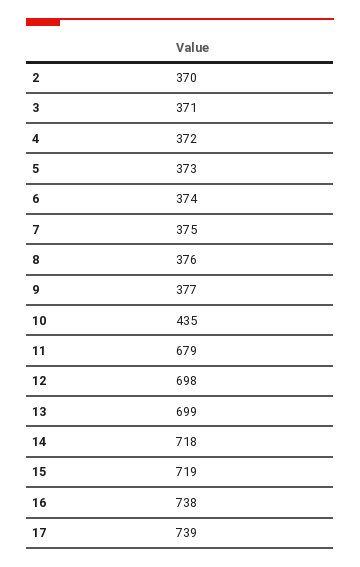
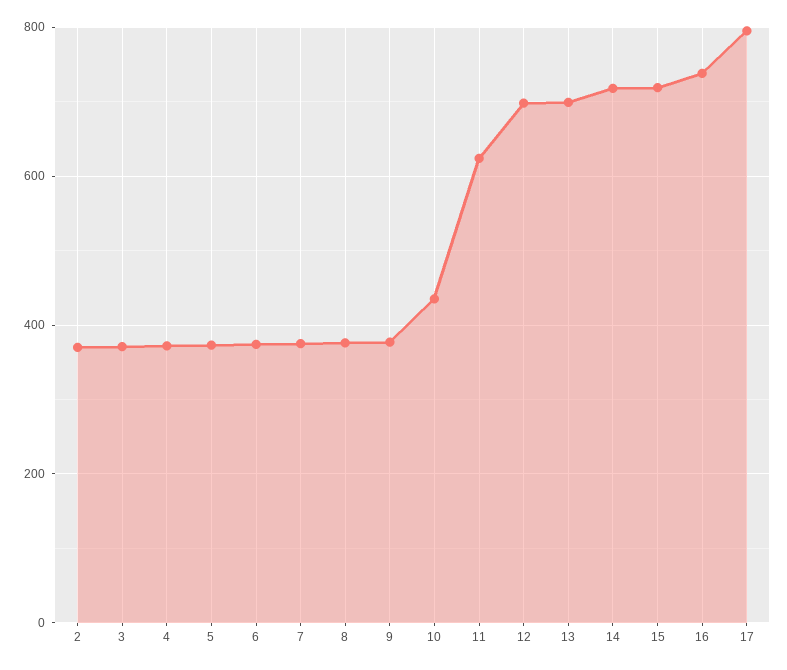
11: 679 -> 620
17: 739 -> 800

